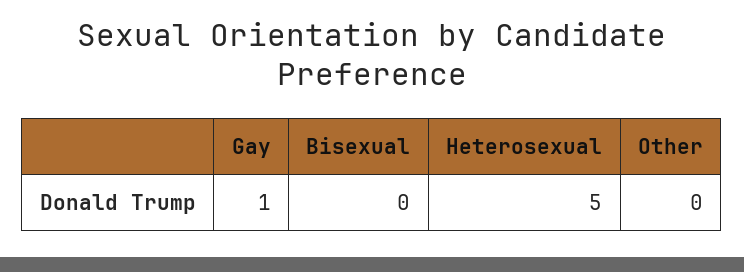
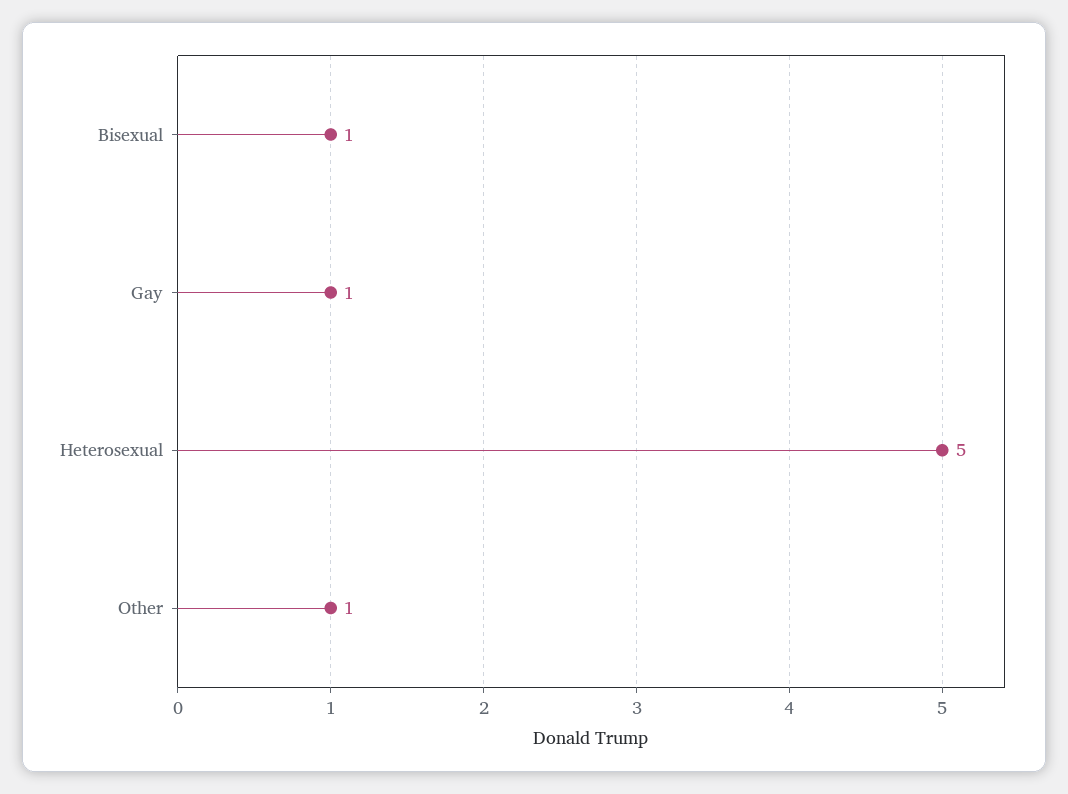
Bisexual: 0 -> 1
Other: 0 -> 1

